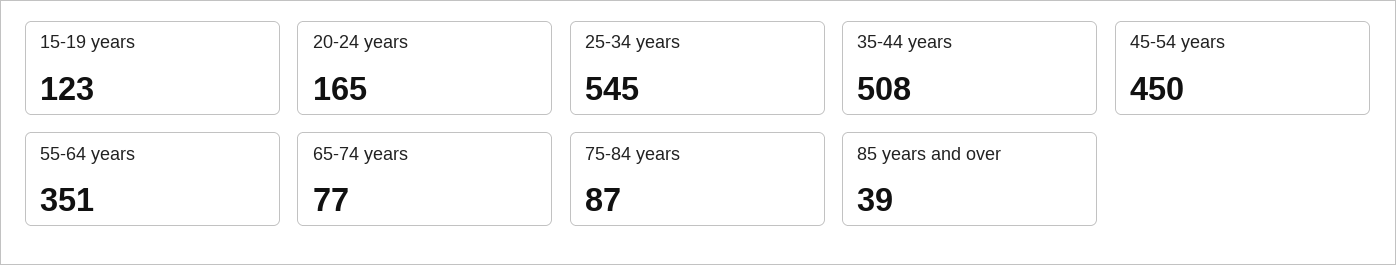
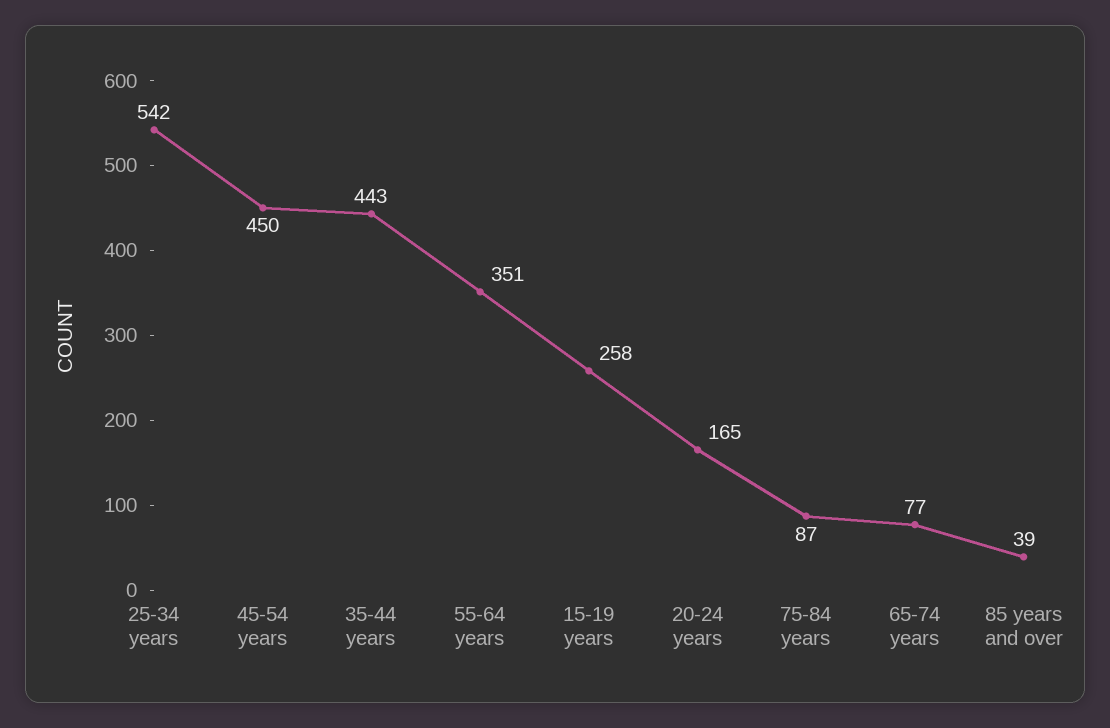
15-19 years: 123 -> 258
25-34 years: 545 -> 542
35-44 years: 508 -> 443

